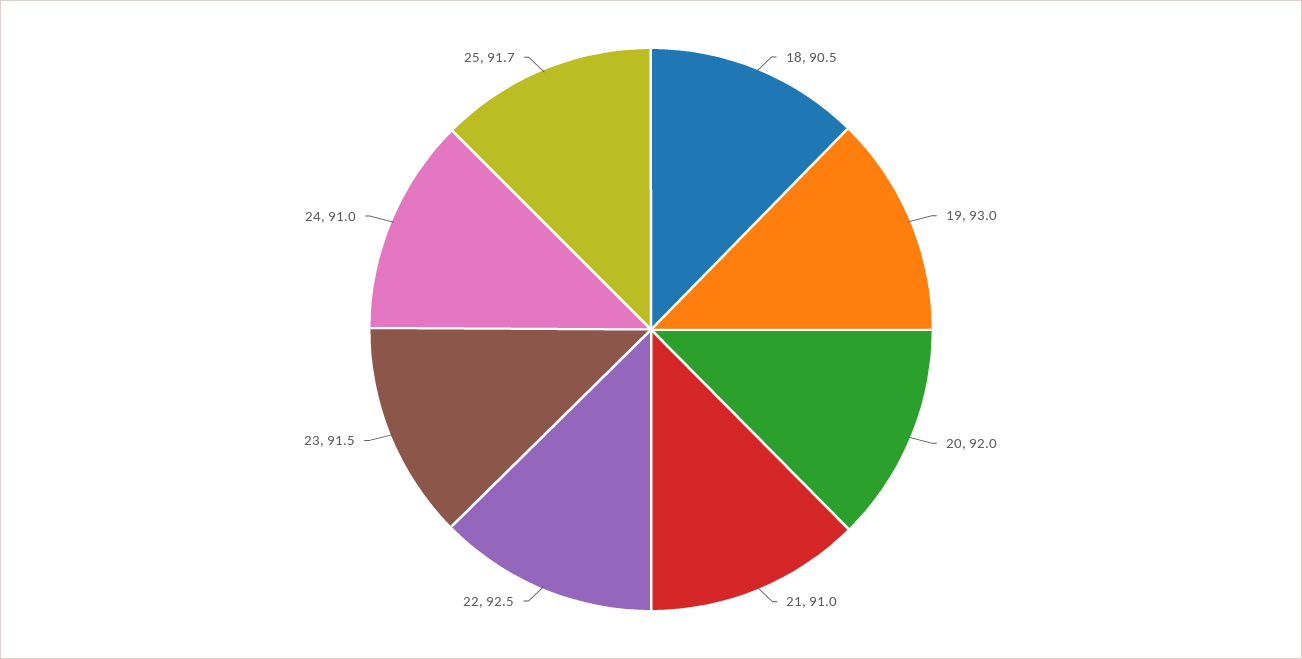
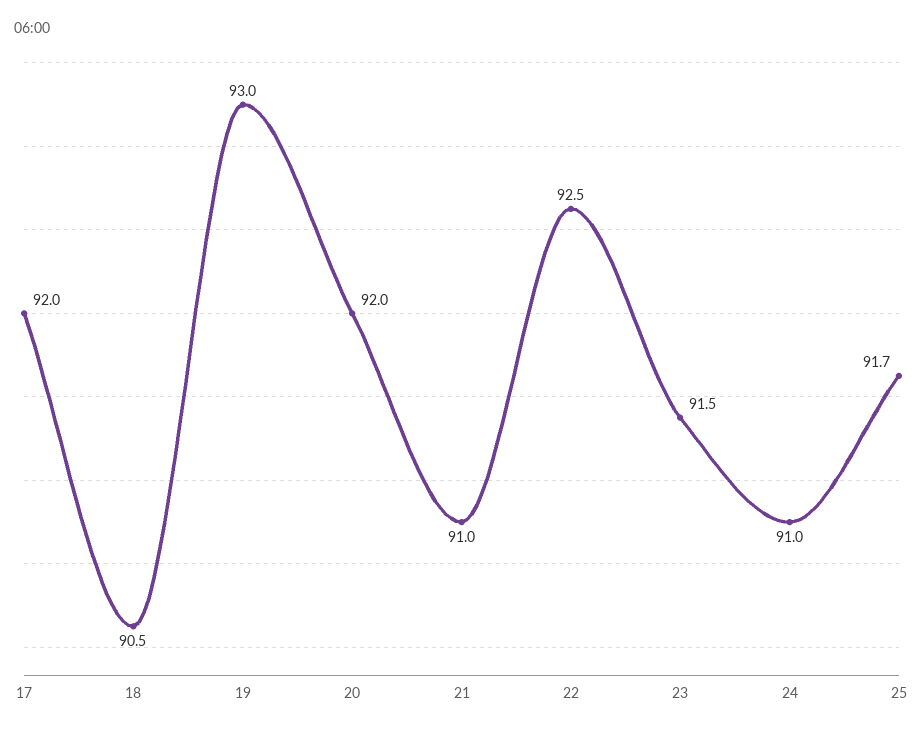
17: none -> 92

